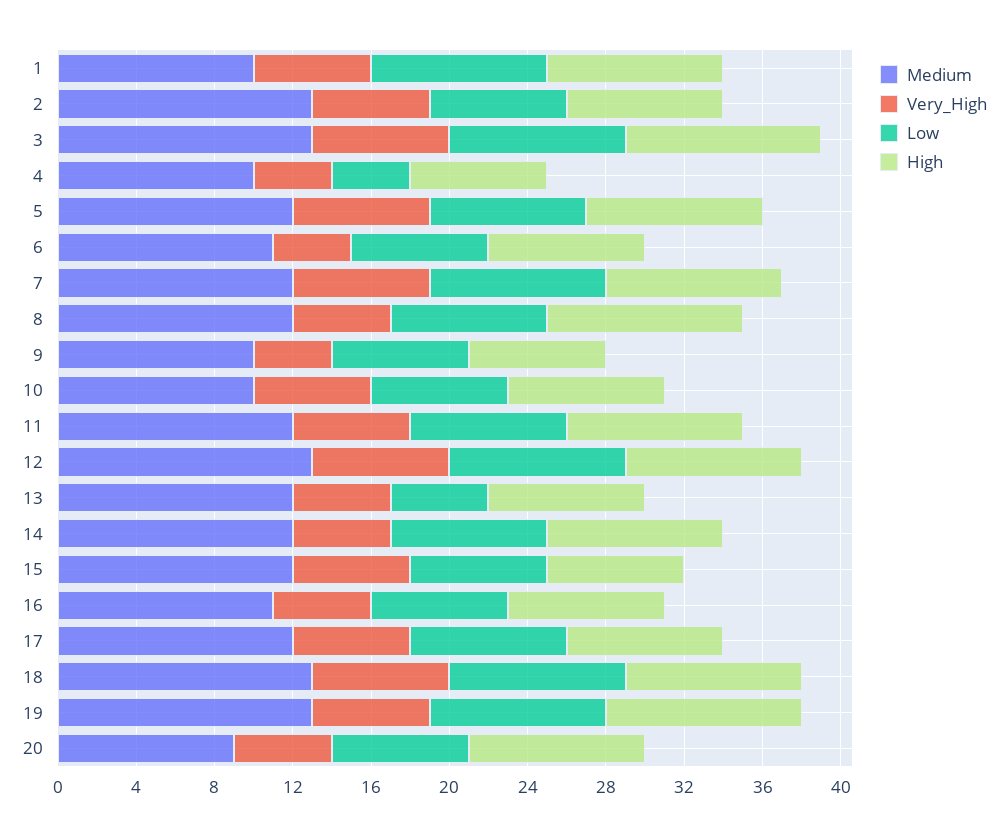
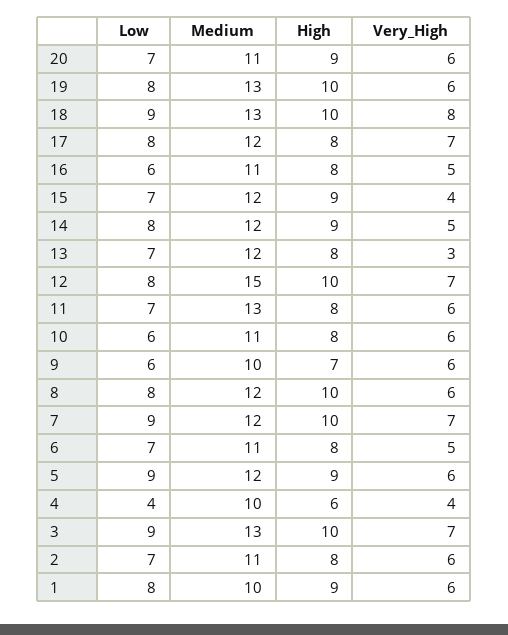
Low, 1: 9 -> 8
Medium, 2: 13 -> 11
High, 4: 7 -> 6
Very_High, 5: 7 -> 6
Low, 5: 8 -> 9
Very_High, 6: 4 -> 5
High, 7: 9 -> 10
Very_High, 8: 5 -> 6
Very_High, 9: 4 -> 6
Low, 9: 7 -> 6
Medium, 10: 10 -> 11
Low, 10: 7 -> 6
Medium, 11: 12 -> 13
Low, 11: 8 -> 7
High, 11: 9 -> 8
Medium, 12: 13 -> 15
Low, 12: 9 -> 8
High, 12: 9 -> 10
Very_High, 13: 5 -> 3
Low, 13: 5 -> 7
Very_High, 15: 6 -> 4
High, 15: 7 -> 9
Low, 16: 7 -> 6
Very_High, 17: 6 -> 7
Very_High, 18: 7 -> 8
High, 18: 9 -> 10
Low, 19: 9 -> 8
Medium, 20: 9 -> 11
Very_High, 20: 5 -> 6

